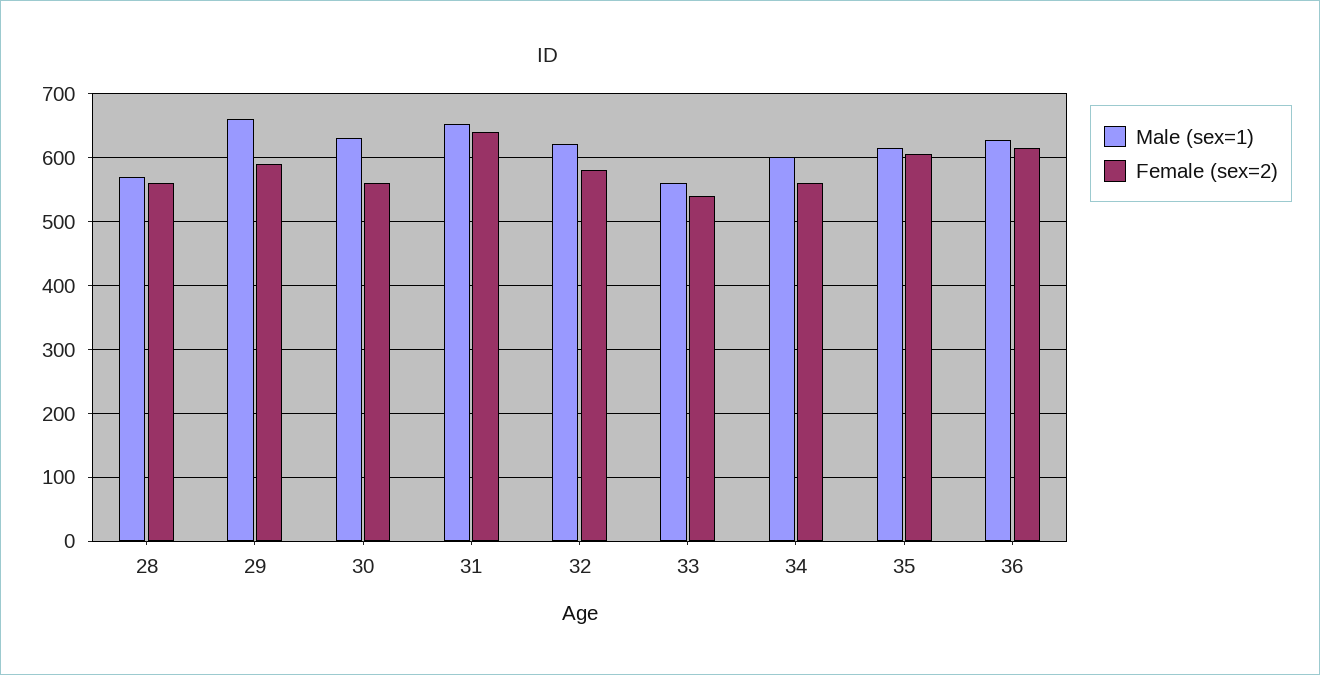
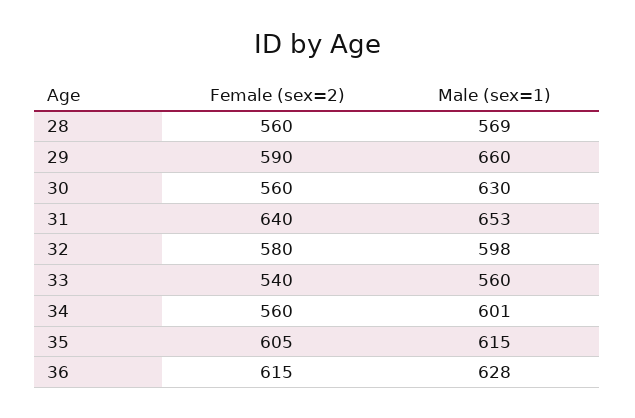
Male (sex=1), 32: 620 -> 598

